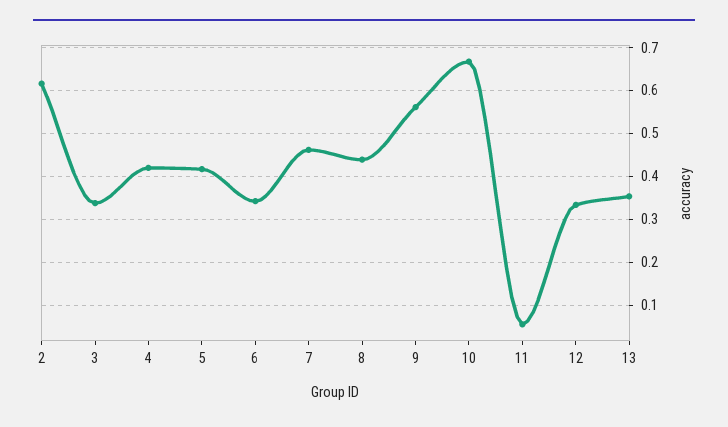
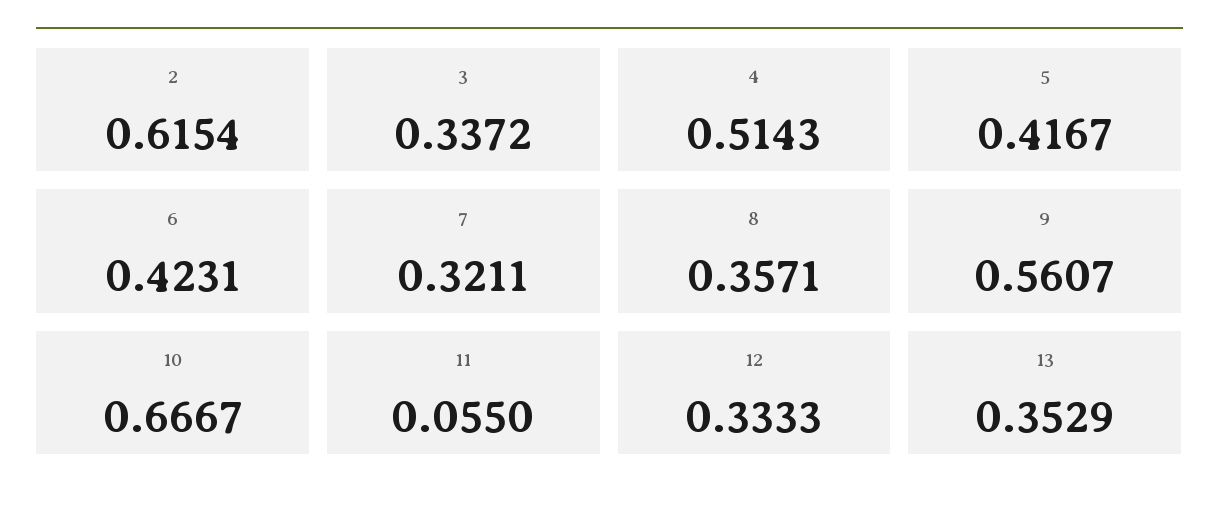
4: 0.42 -> 0.5143
6: 0.34 -> 0.4231
7: 0.46 -> 0.3211
8: 0.44 -> 0.3571

